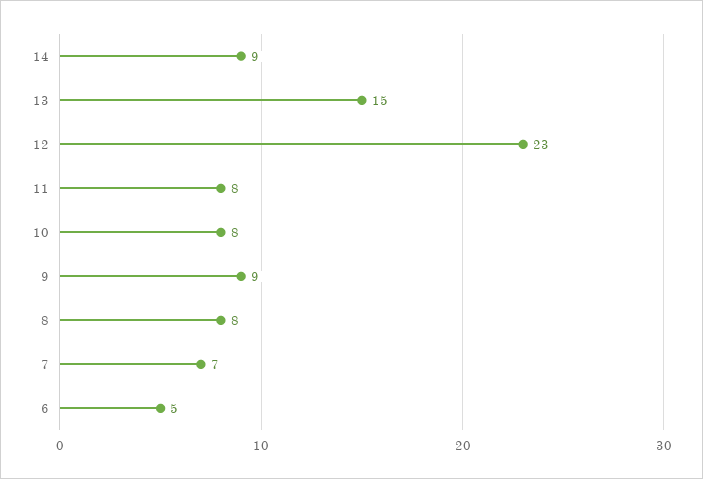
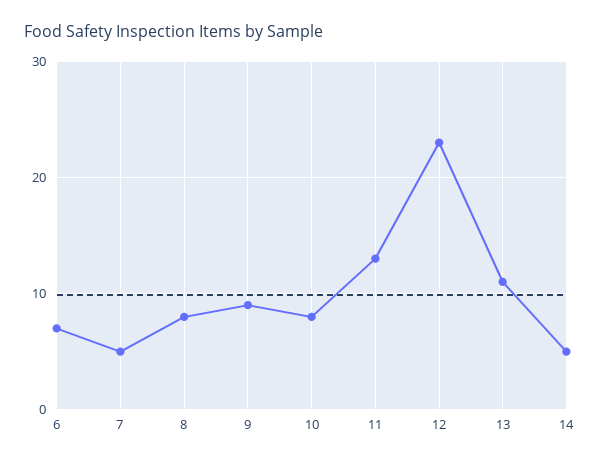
14: 9 -> 5
13: 15 -> 11
11: 8 -> 13
7: 7 -> 5
6: 5 -> 7

